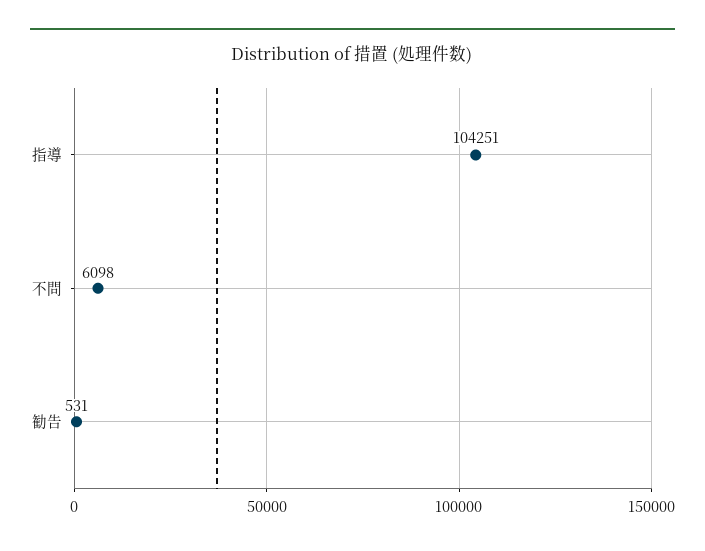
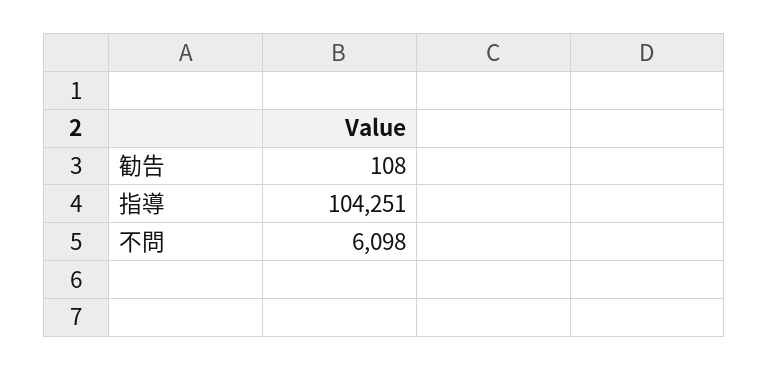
勧告: 531 -> 108

